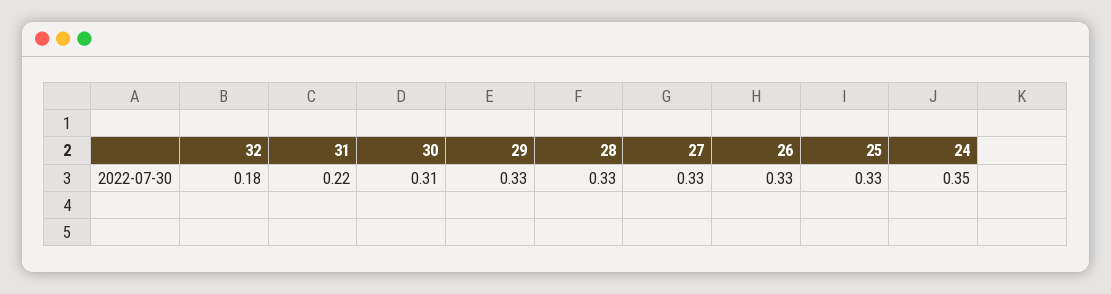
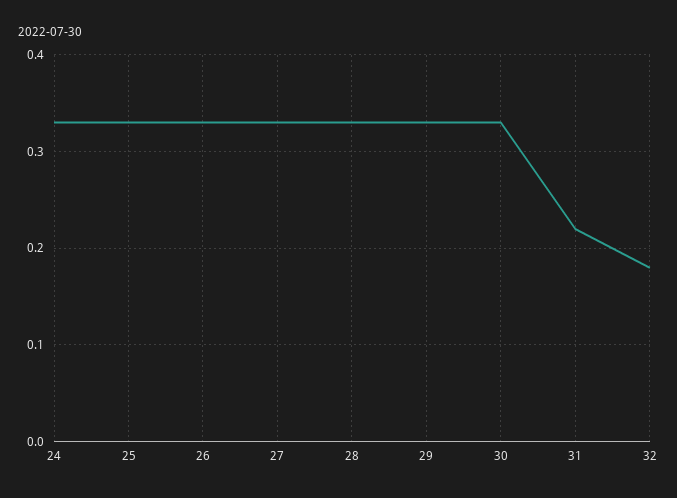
30: 0.31 -> 0.33
24: 0.35 -> 0.33

